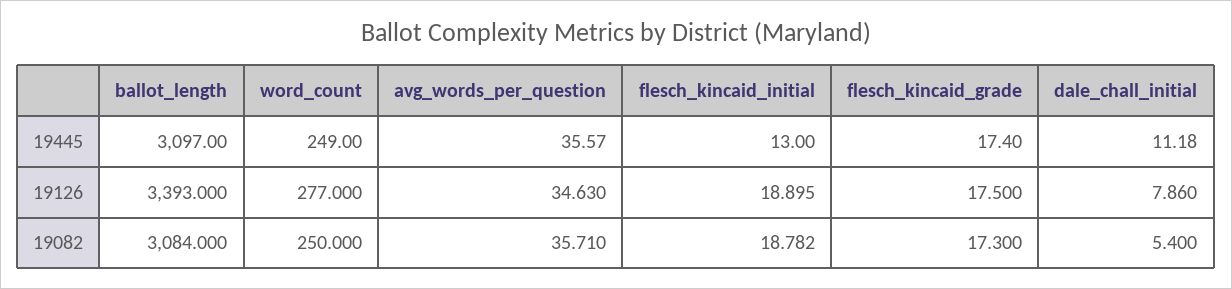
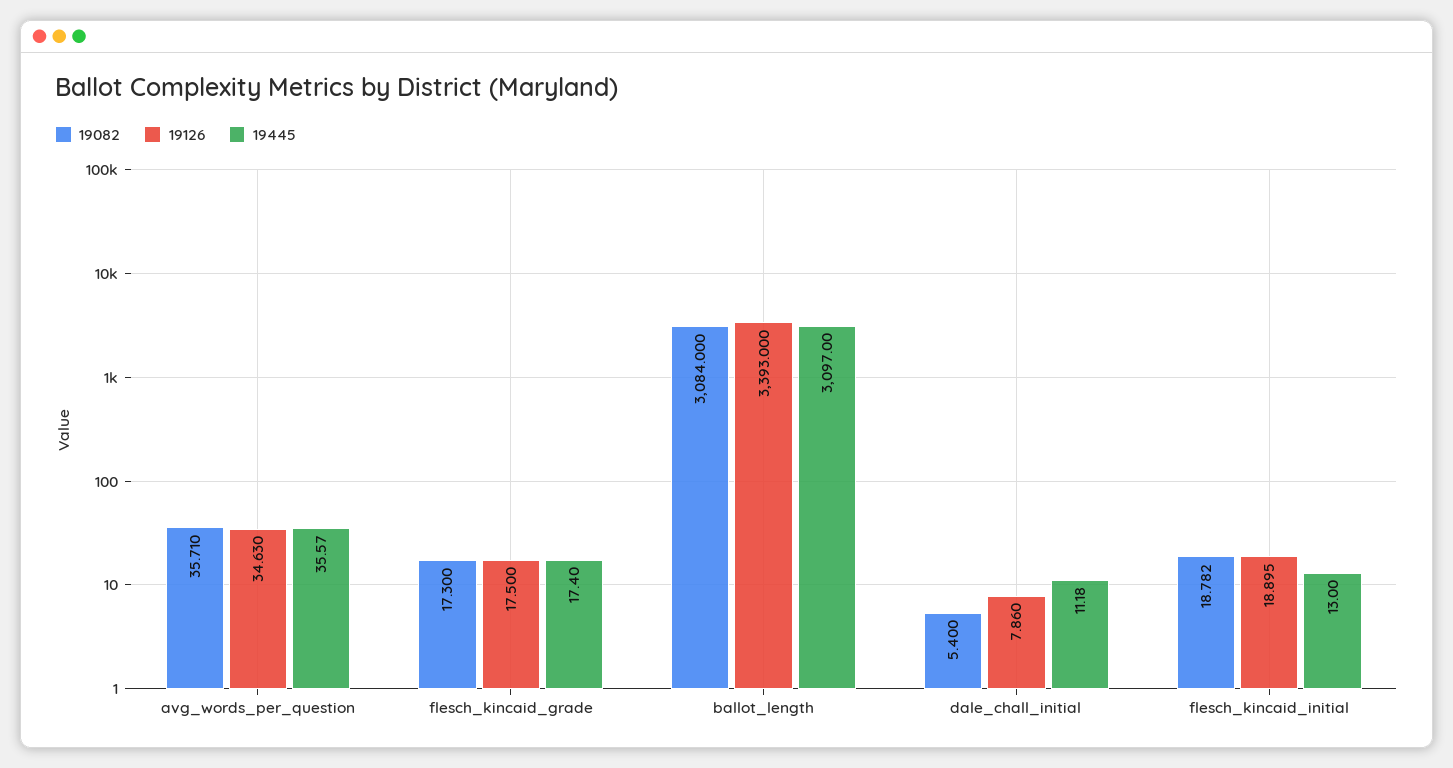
19445, word_count: 249 -> none
19126, word_count: 277 -> none
19082, word_count: 250 -> none

